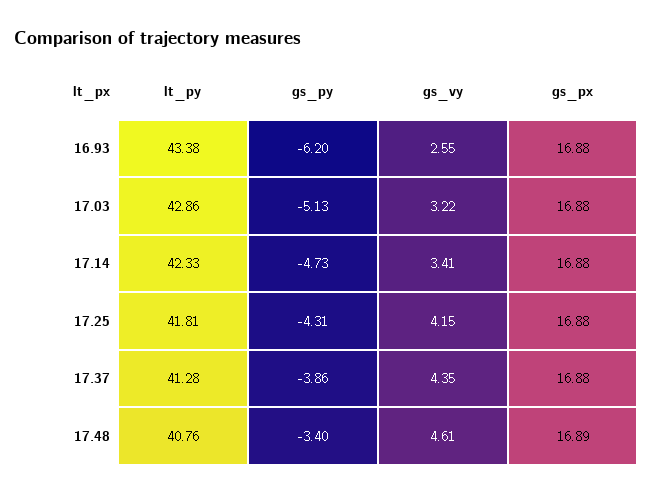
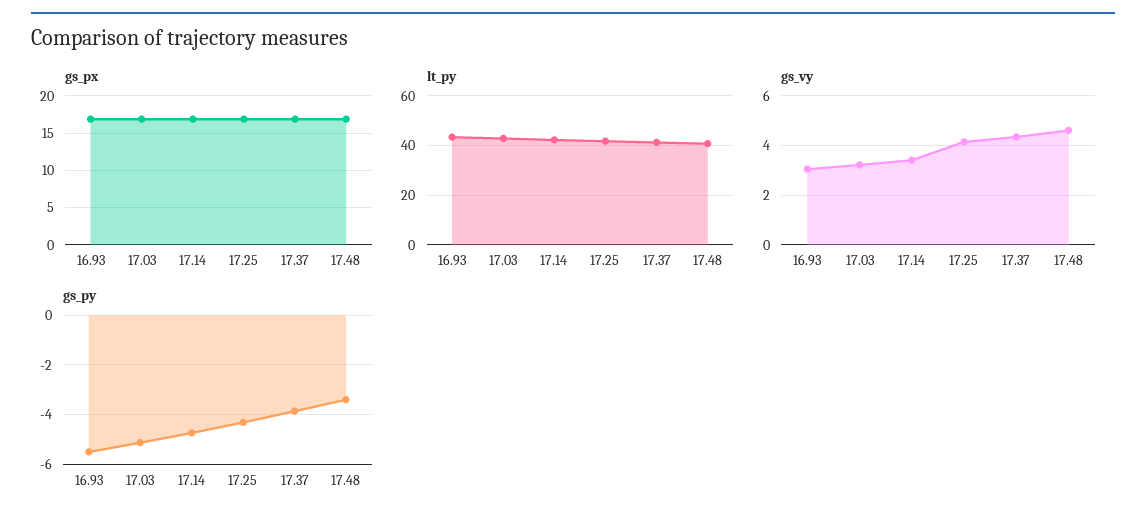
gs_py, 16.93: -6.2 -> -5.5
gs_vy, 16.93: 2.55 -> 3

